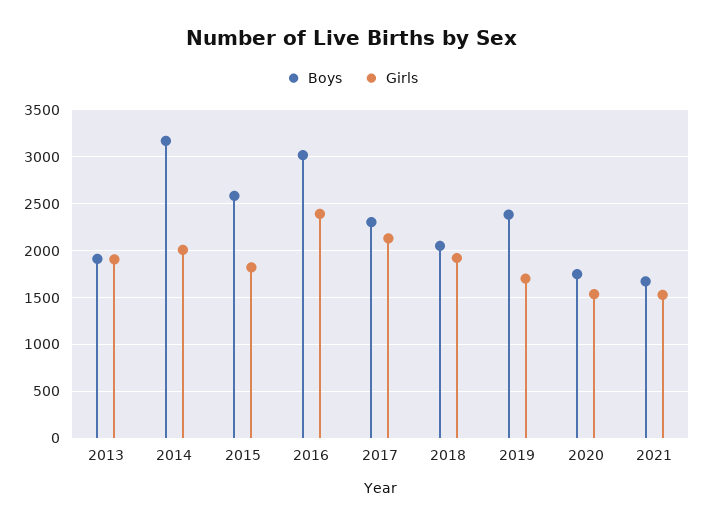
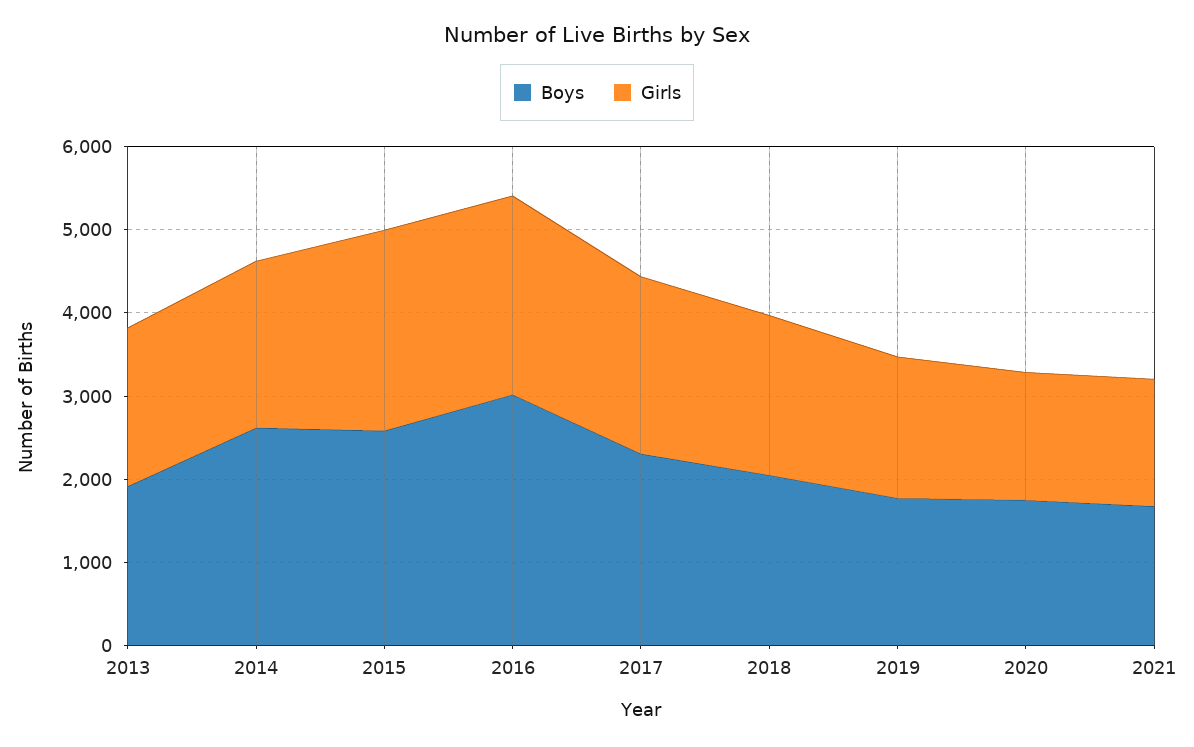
Boys, 2014: 3200 -> 2600
Girls, 2015: 1800 -> 2400
Boys, 2019: 2400 -> 1800

